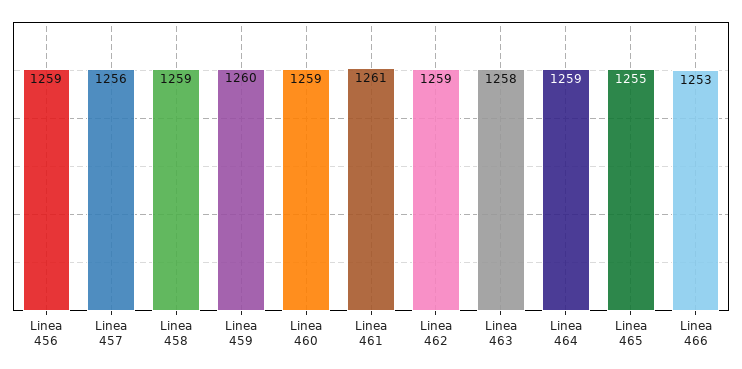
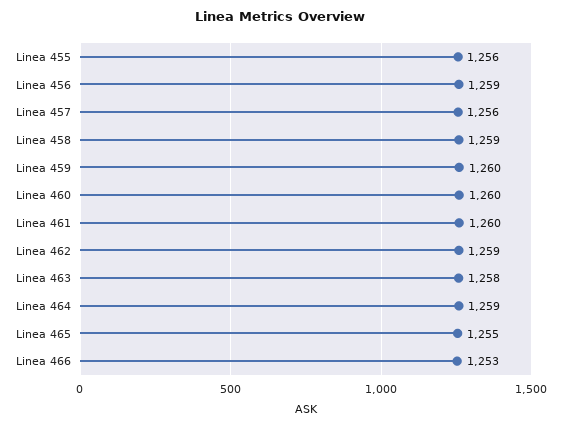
Linea 460: 1259 -> 1260
Linea 461: 1261 -> 1260
Linea 455: none -> 1256

